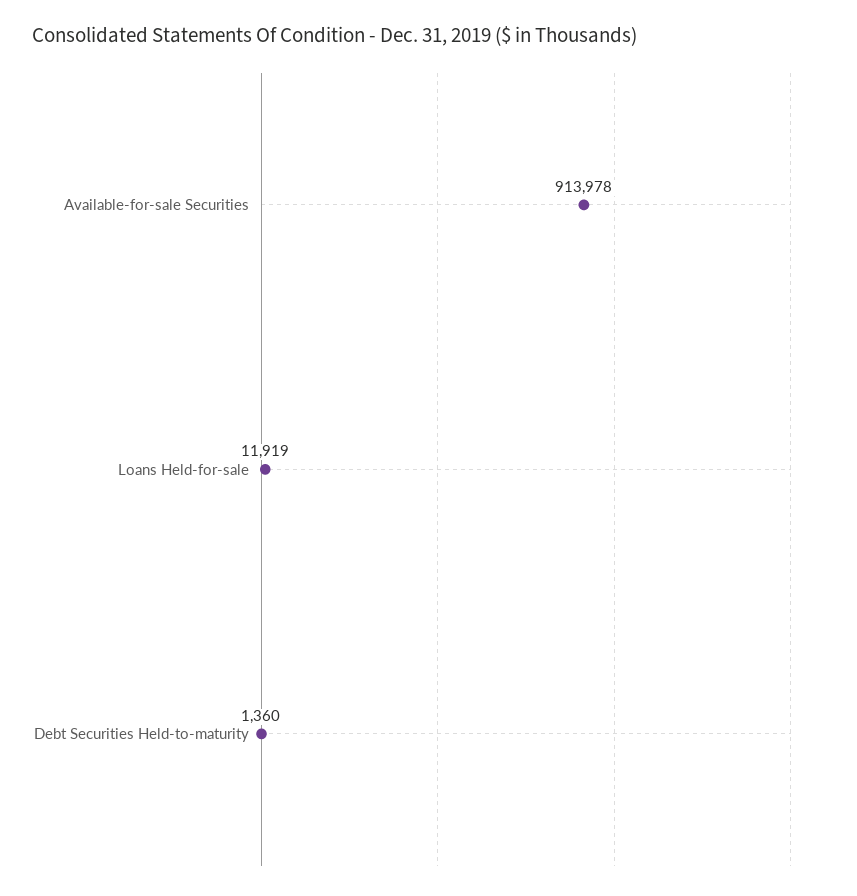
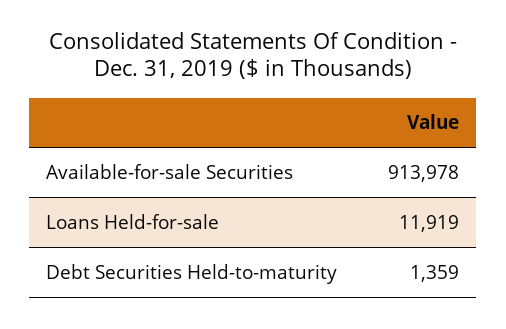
Debt Securities Held-to-maturity: 1360 -> 1359

